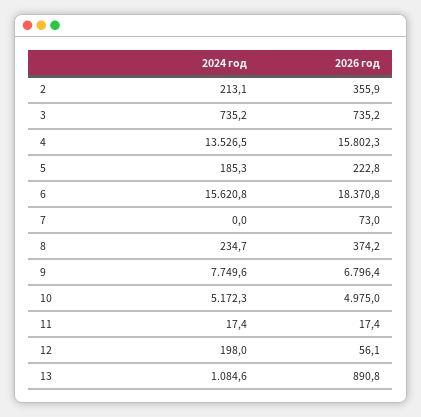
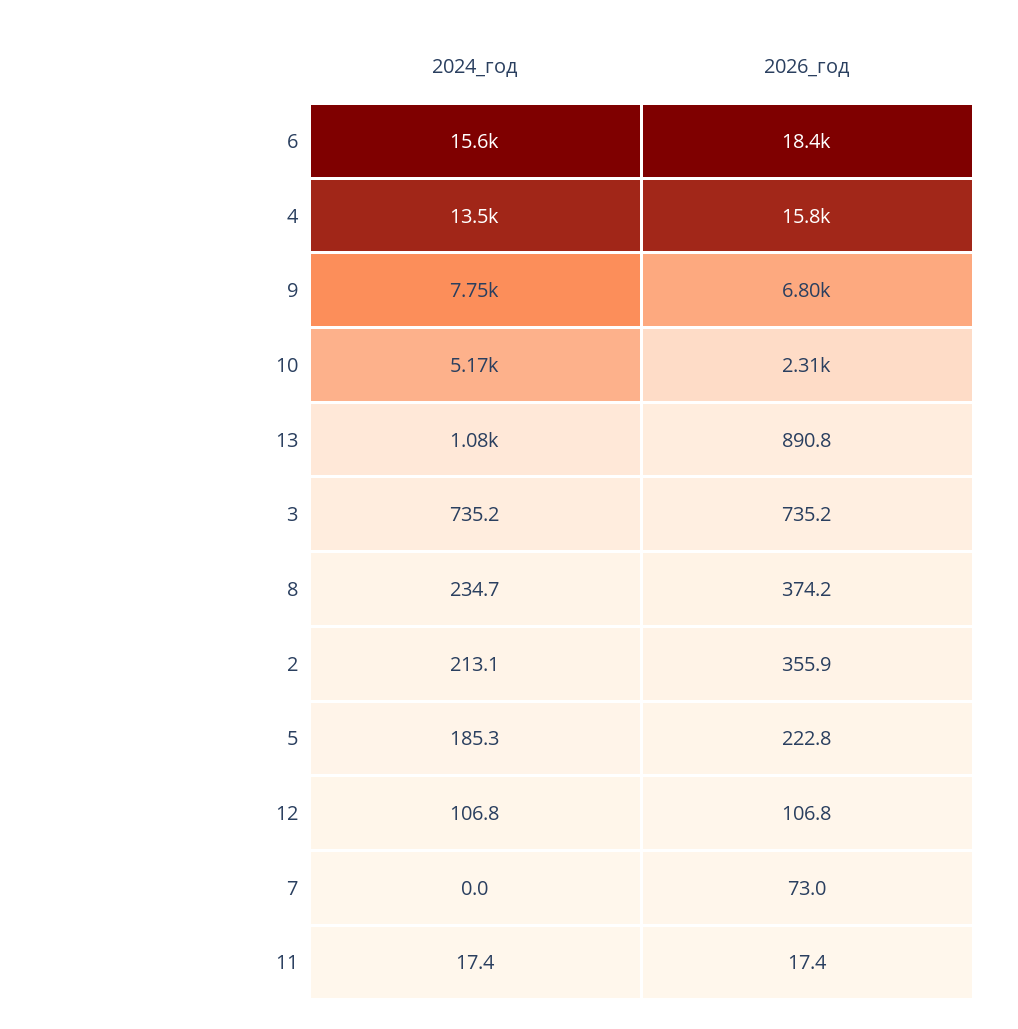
2026 год, 10: 4975 -> 2310
2024 год, 12: 198 -> 106.8
2026 год, 12: 56.1 -> 106.8

